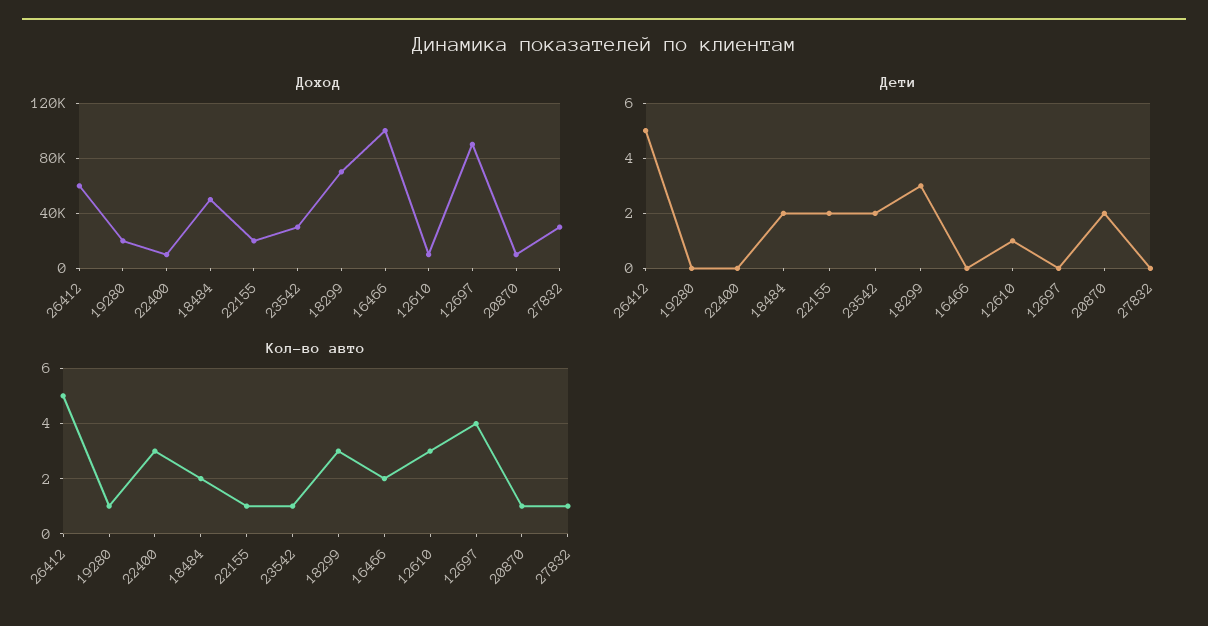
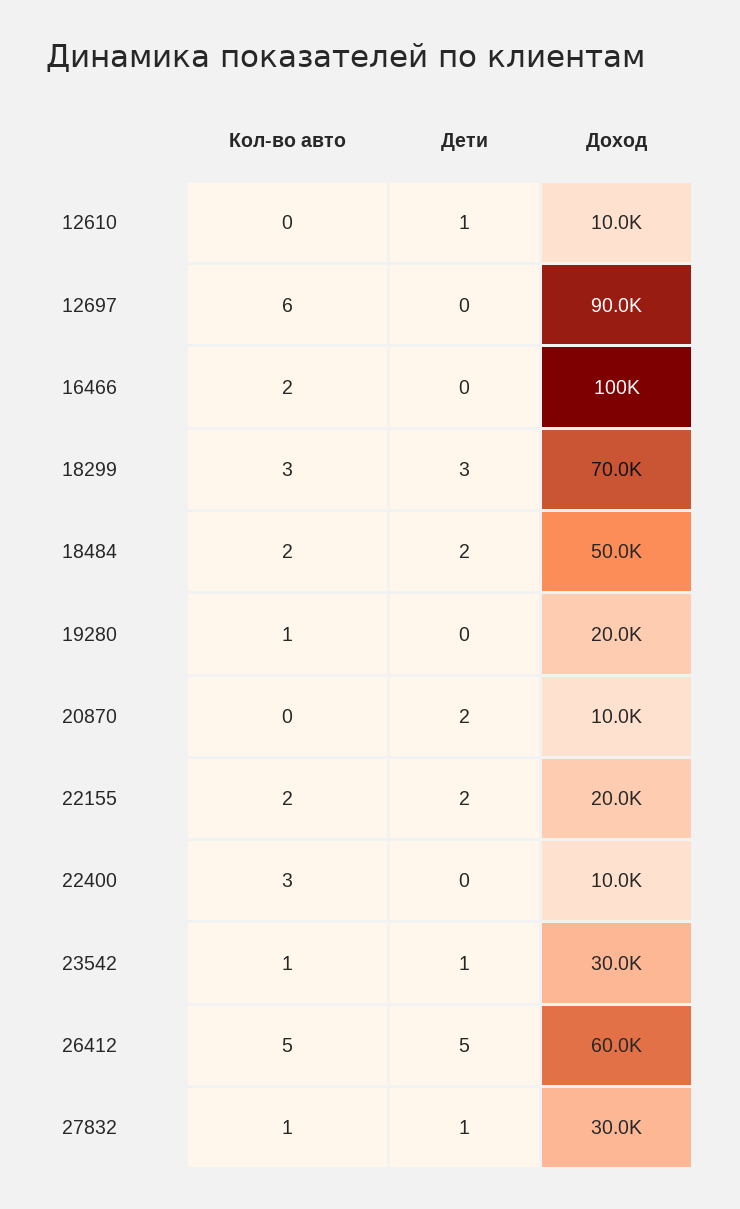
Дети, 23542: 2 -> 1
Дети, 27832: 0 -> 1
Кол-во авто, 22155: 1 -> 2
Кол-во авто, 12610: 3 -> 0
Кол-во авто, 12697: 4 -> 6
Кол-во авто, 20870: 1 -> 0

